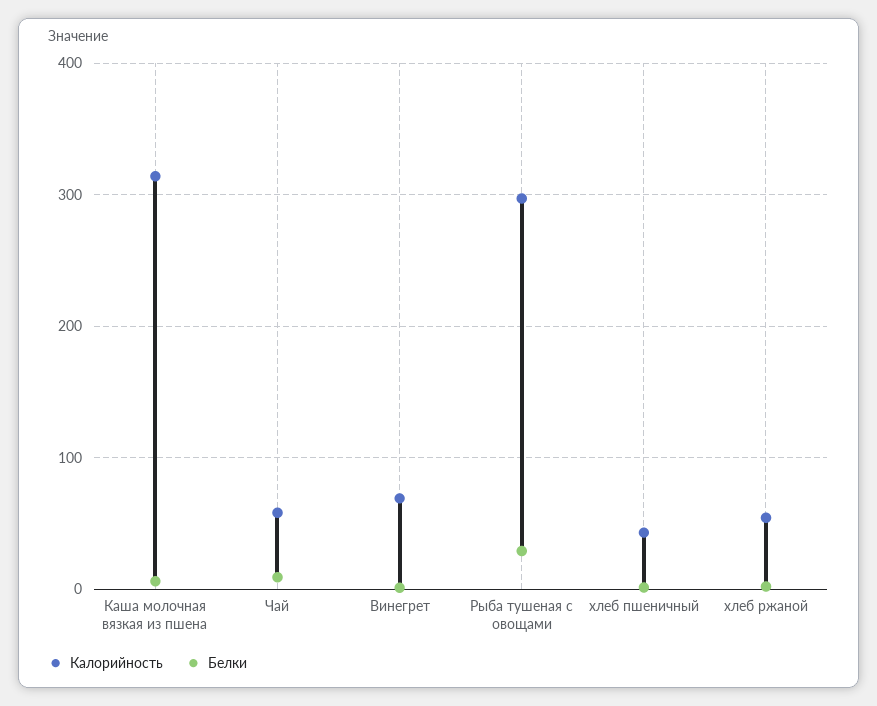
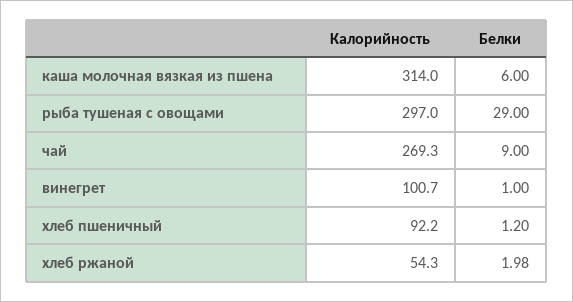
Калорийность, Чай: 60 -> 269.3
Калорийность, Винегрет: 70 -> 100.7
Калорийность, хлеб пшеничный: 40 -> 92.2

